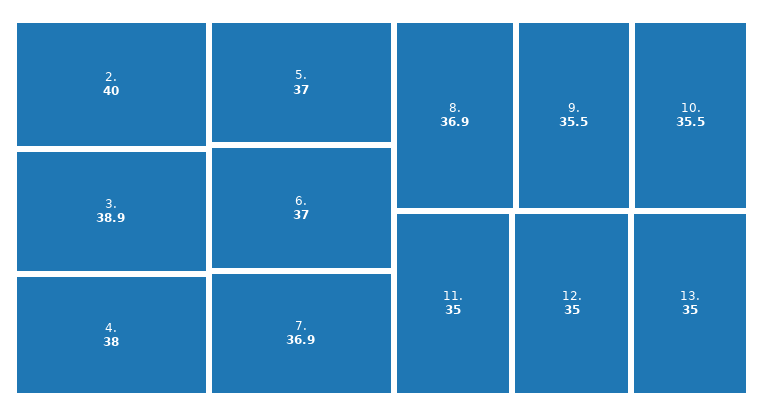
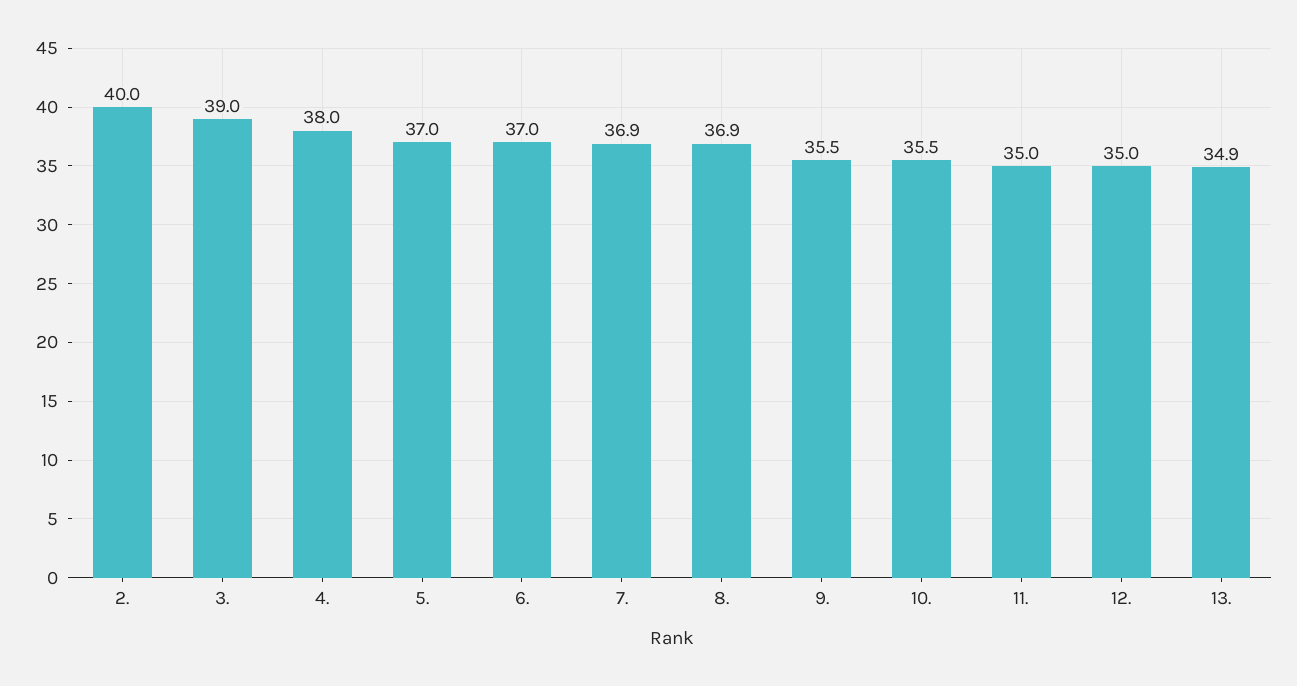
3.: 38.9 -> 39
13.: 35 -> 34.9

